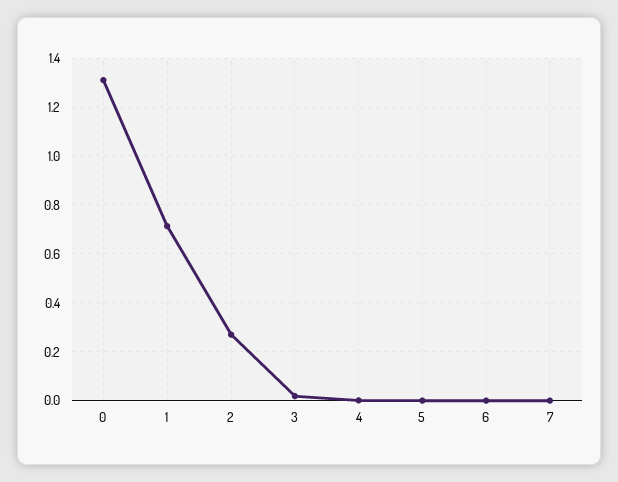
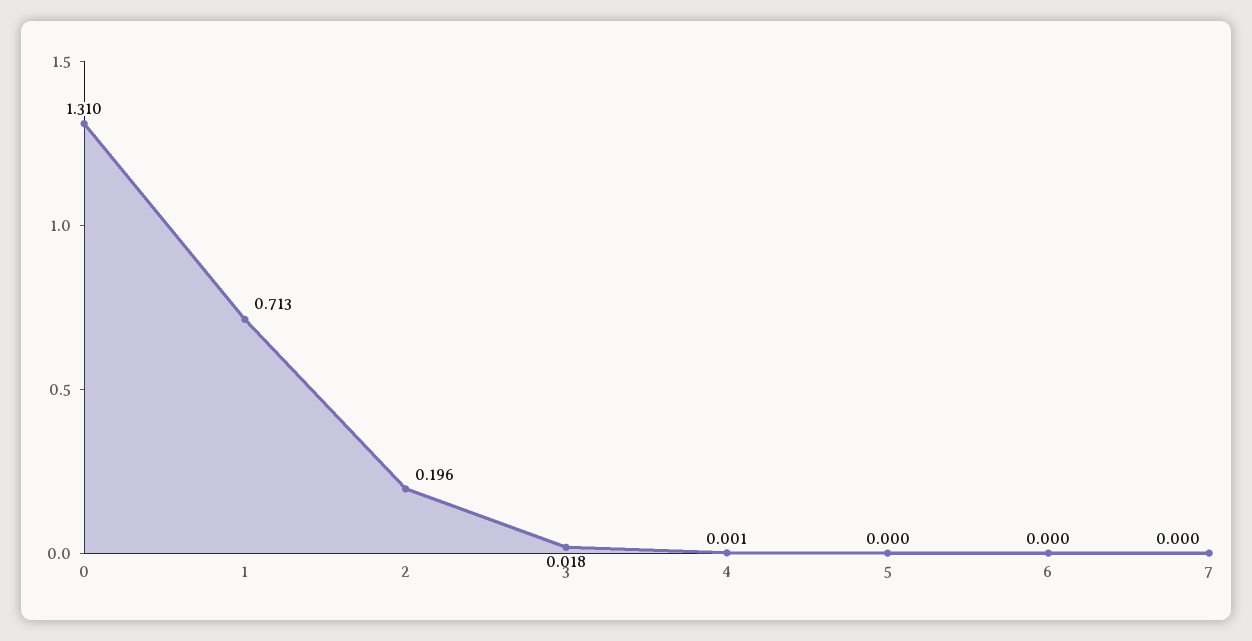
2: 0.275 -> 0.196

